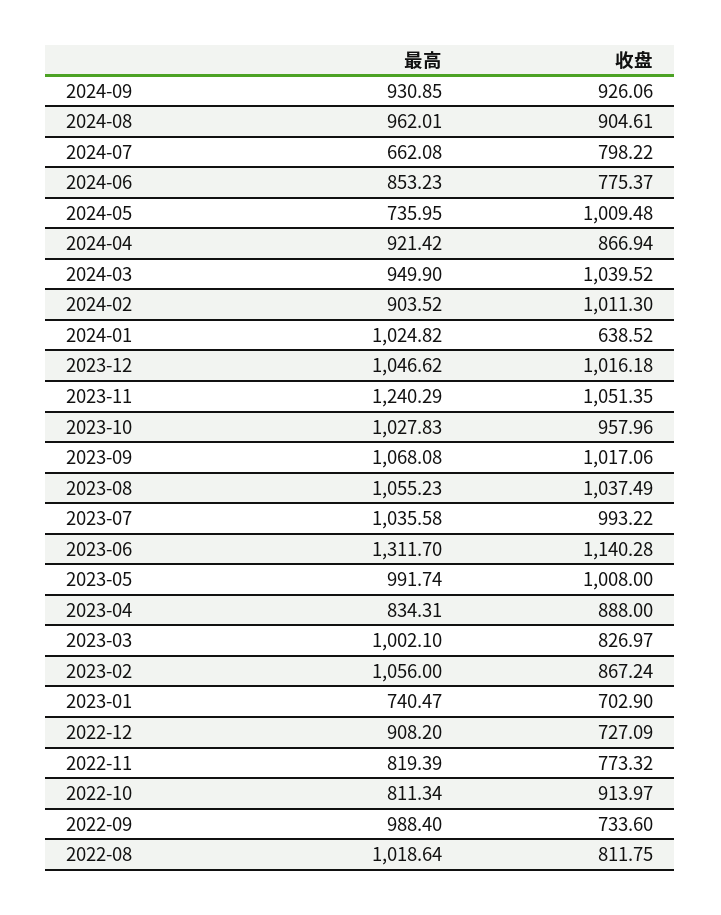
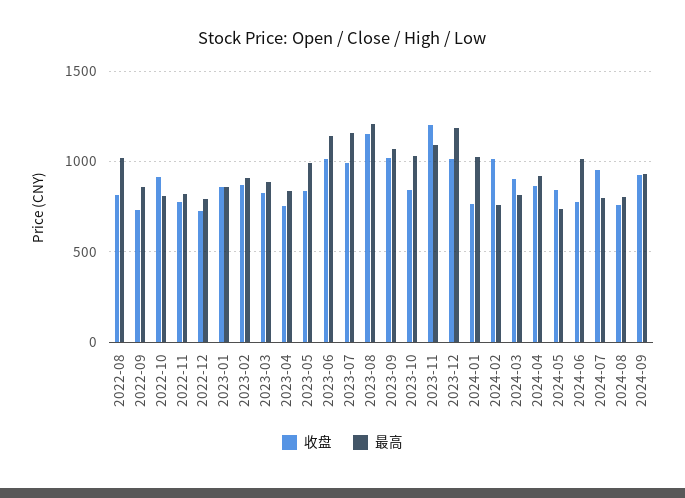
最高, 2024-08: 962.01 -> 800
收盘, 2024-08: 904.61 -> 750
最高, 2024-07: 662.08 -> 800
收盘, 2024-07: 798.22 -> 950
最高, 2024-06: 853.23 -> 1000
收盘, 2024-05: 1009.48 -> 850
最高, 2024-03: 949.9 -> 800
收盘, 2024-03: 1039.52 -> 900
最高, 2024-02: 903.52 -> 750
收盘, 2024-01: 638.52 -> 750
最高, 2023-12: 1046.62 -> 1200
最高, 2023-11: 1240.29 -> 1100
收盘, 2023-11: 1051.35 -> 1200
收盘, 2023-10: 957.96 -> 850
最高, 2023-08: 1055.23 -> 1200
收盘, 2023-08: 1037.49 -> 1150
最高, 2023-07: 1035.58 -> 1150
最高, 2023-06: 1311.7 -> 1150
收盘, 2023-06: 1140.28 -> 1000
收盘, 2023-05: 1008 -> 850
收盘, 2023-04: 888 -> 750
最高, 2023-03: 1002.1 -> 900
最高, 2023-02: 1056 -> 900
最高, 2023-01: 740.47 -> 850
收盘, 2023-01: 702.9 -> 850
最高, 2022-12: 908.2 -> 800
最高, 2022-09: 988.4 -> 850

